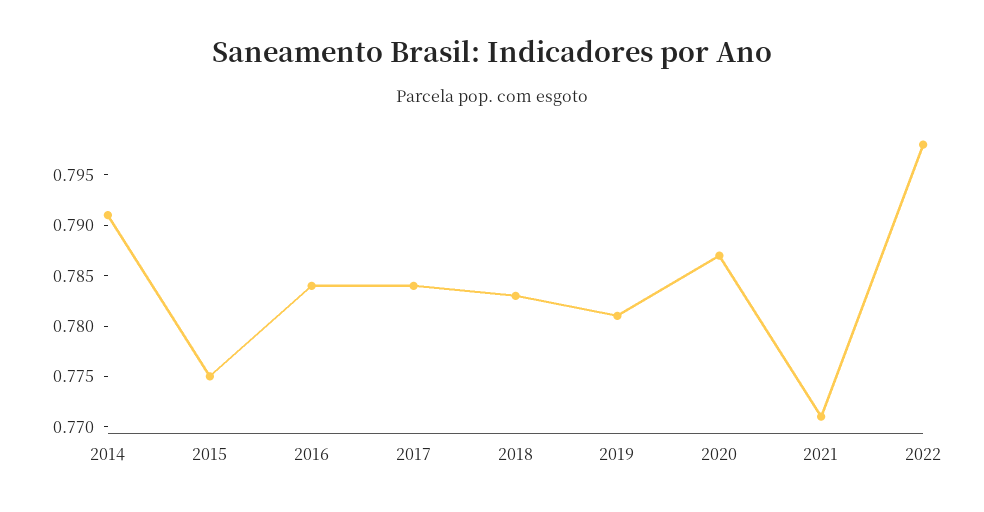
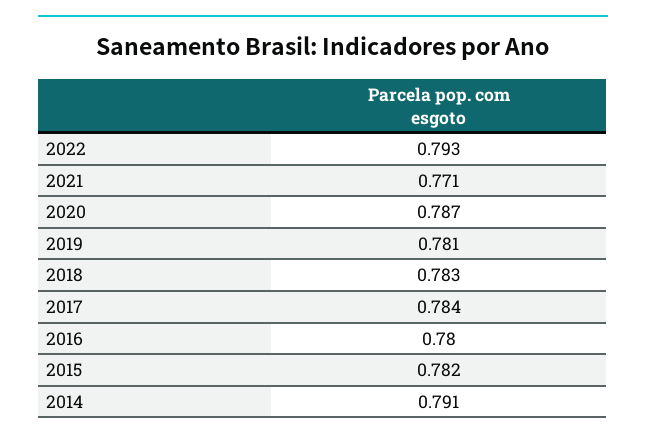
2015: 0.775 -> 0.782
2016: 0.784 -> 0.78
2022: 0.798 -> 0.793

